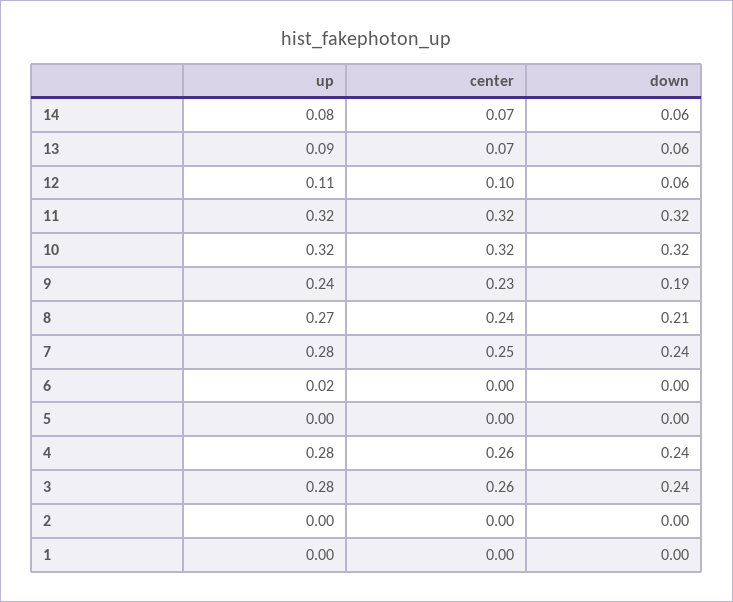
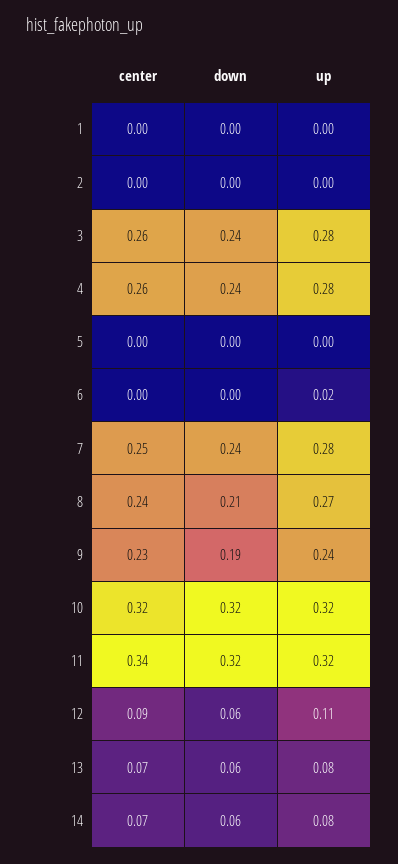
up, 13: 0.09 -> 0.08
center, 12: 0.1 -> 0.09
center, 11: 0.32 -> 0.34

